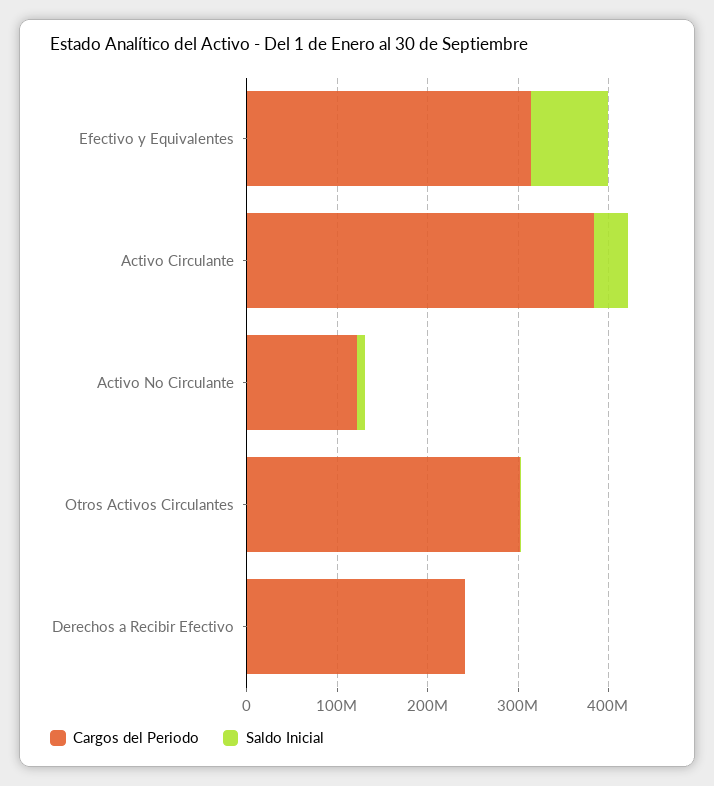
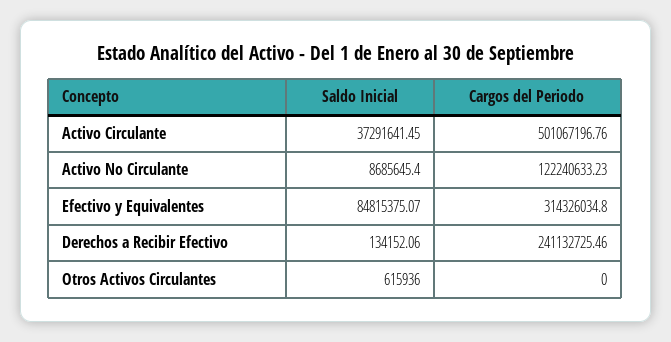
Cargos del Periodo, Activo Circulante: 380000000 -> 501067196.76
Cargos del Periodo, Otros Activos Circulantes: 300000000 -> 0

